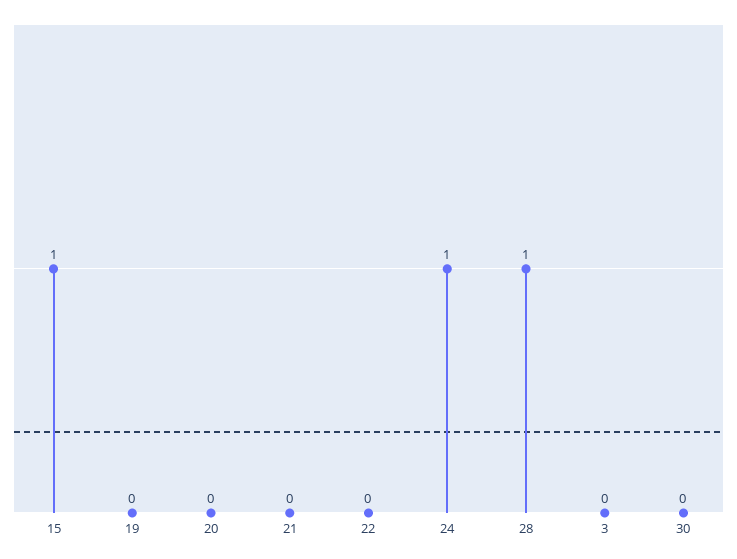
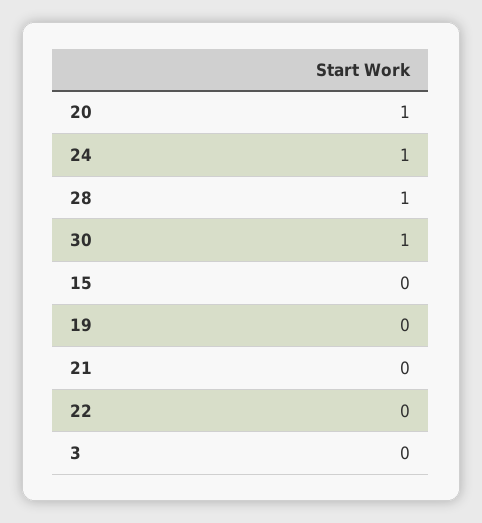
15: 1 -> 0
20: 0 -> 1
30: 0 -> 1

